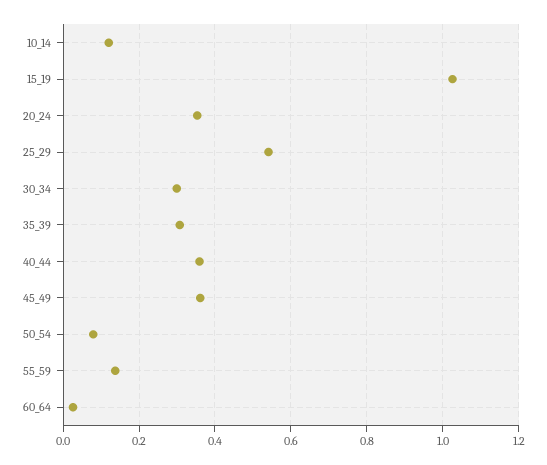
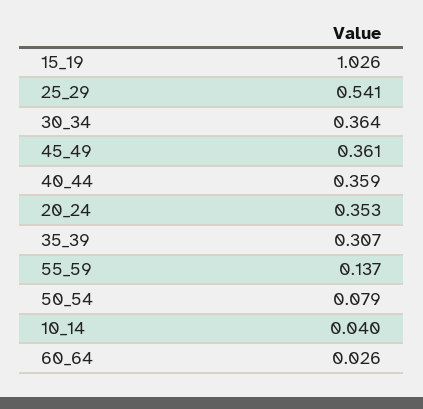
10_14: 0.12 -> 0.04
30_34: 0.3 -> 0.364

